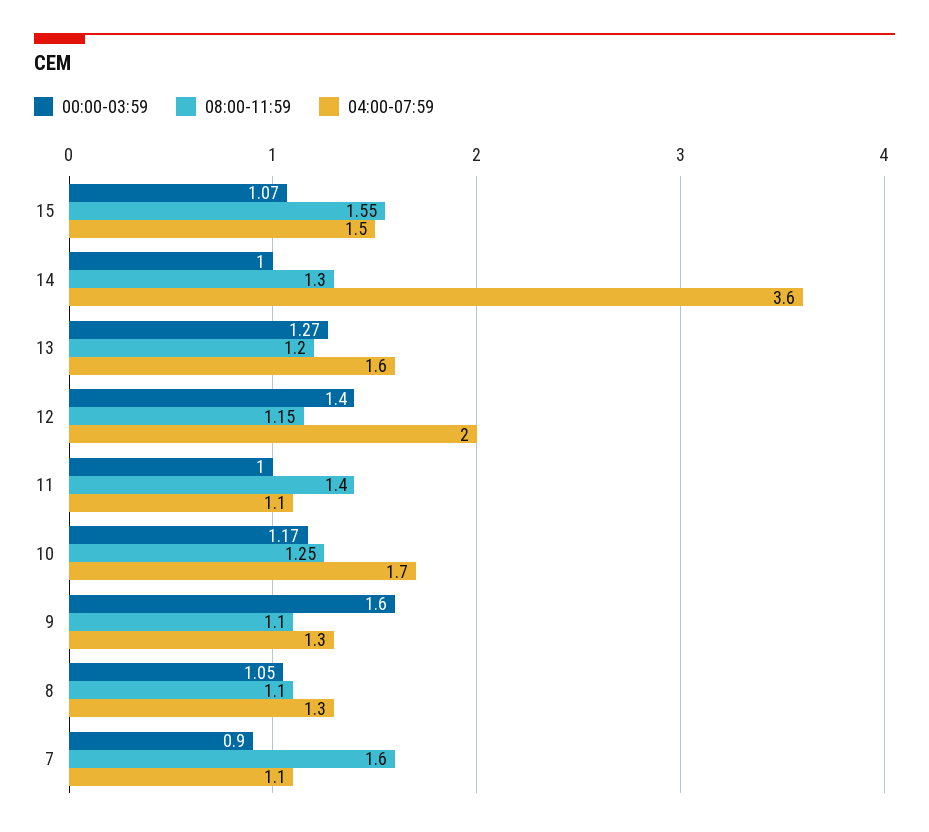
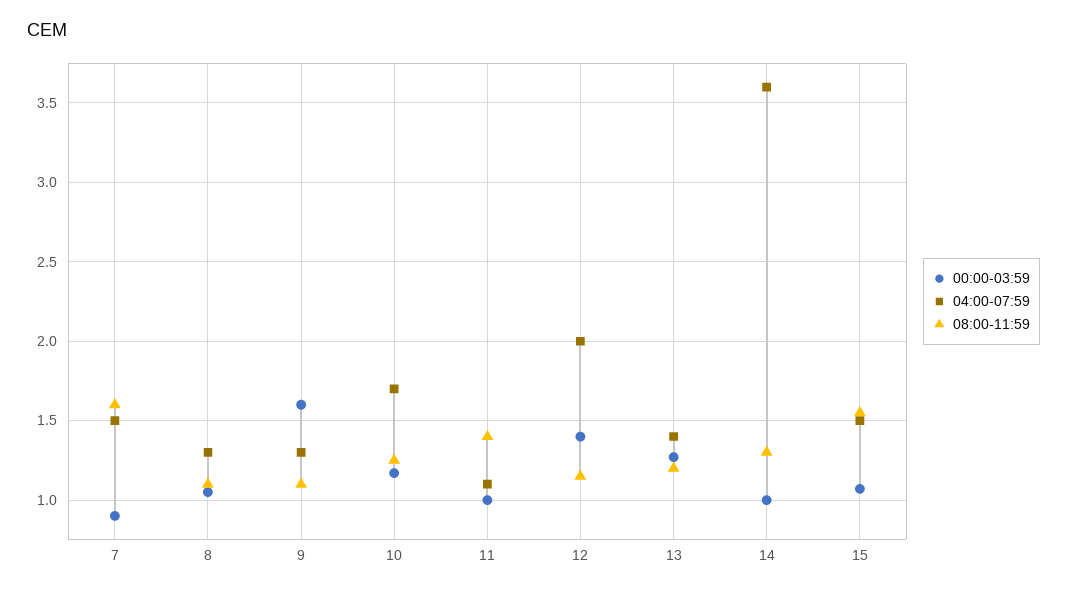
04:00-07:59, 13: 1.6 -> 1.4
04:00-07:59, 7: 1.1 -> 1.5

